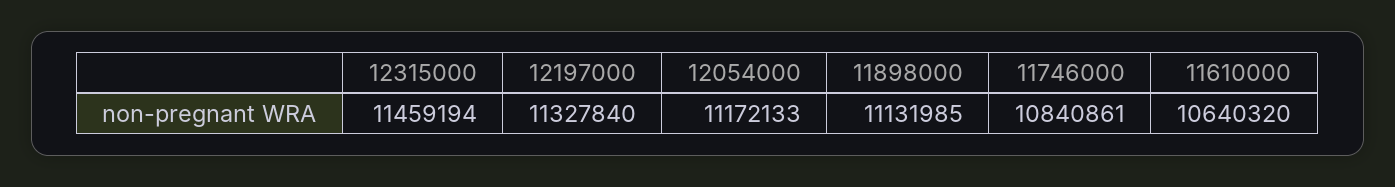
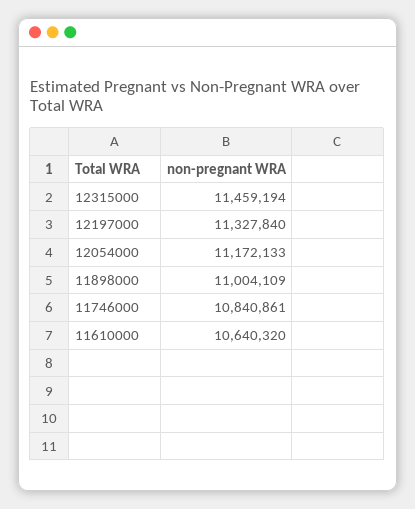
11898000: 11131985 -> 11004109

